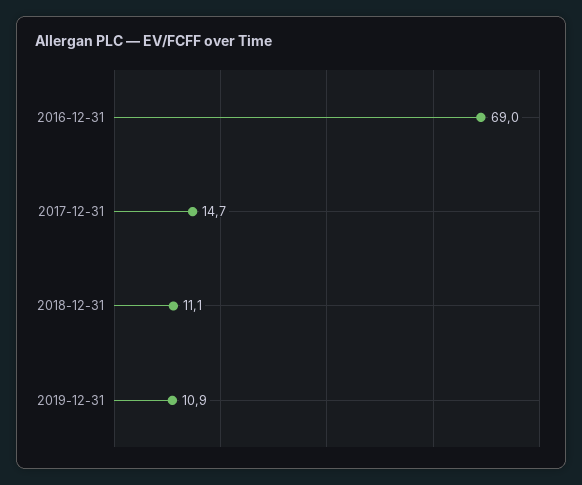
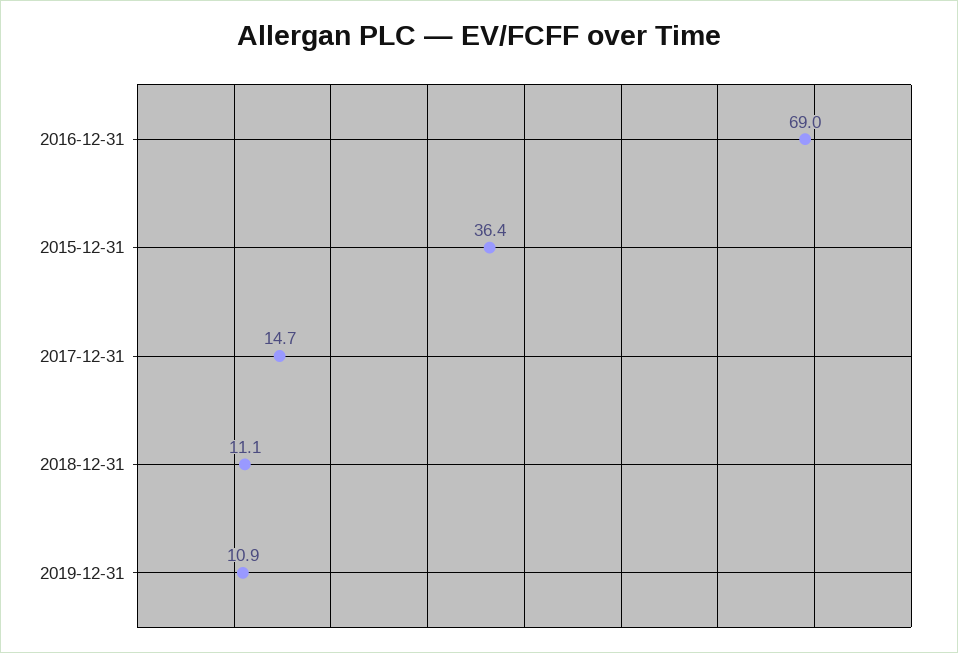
2015-12-31: none -> 36.4

